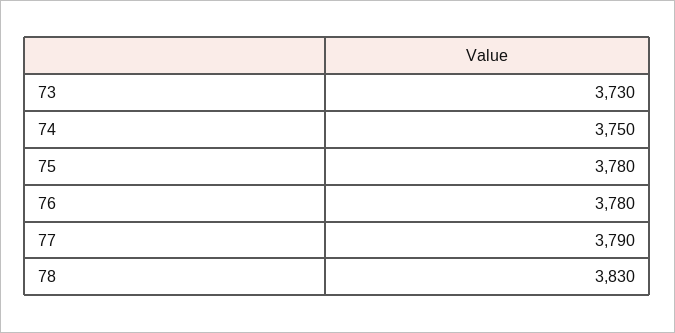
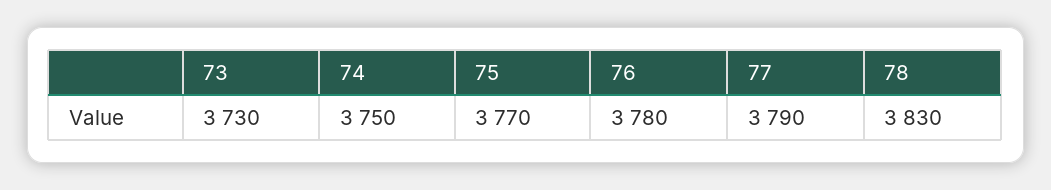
75: 3780 -> 3770

